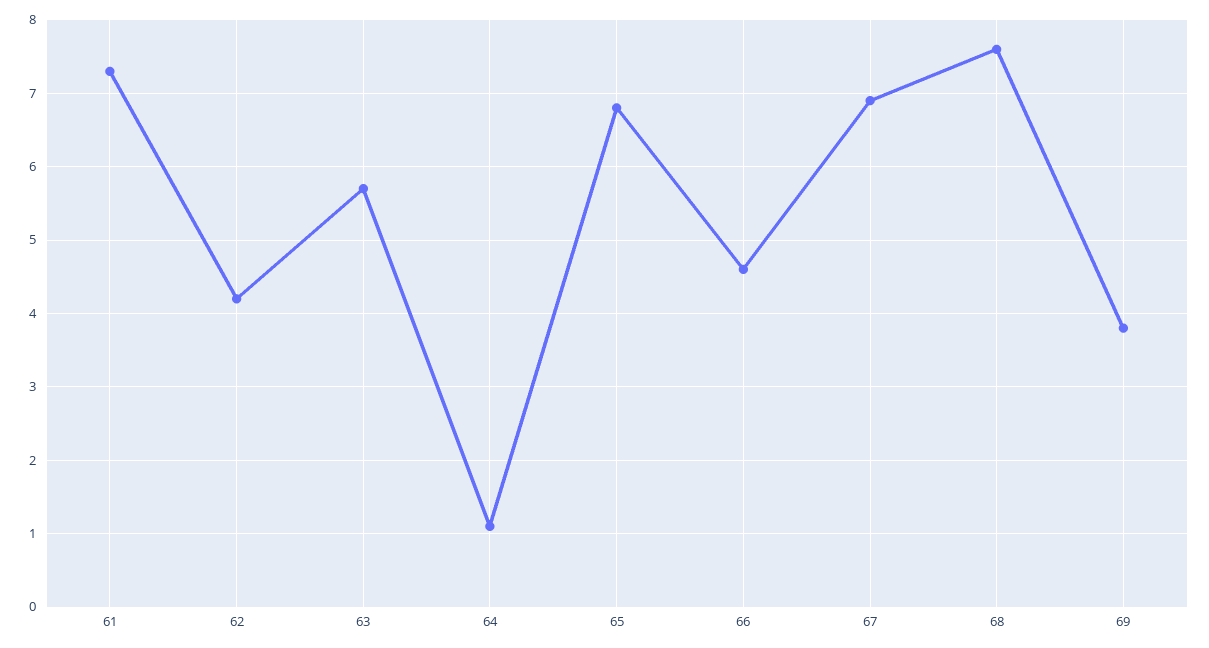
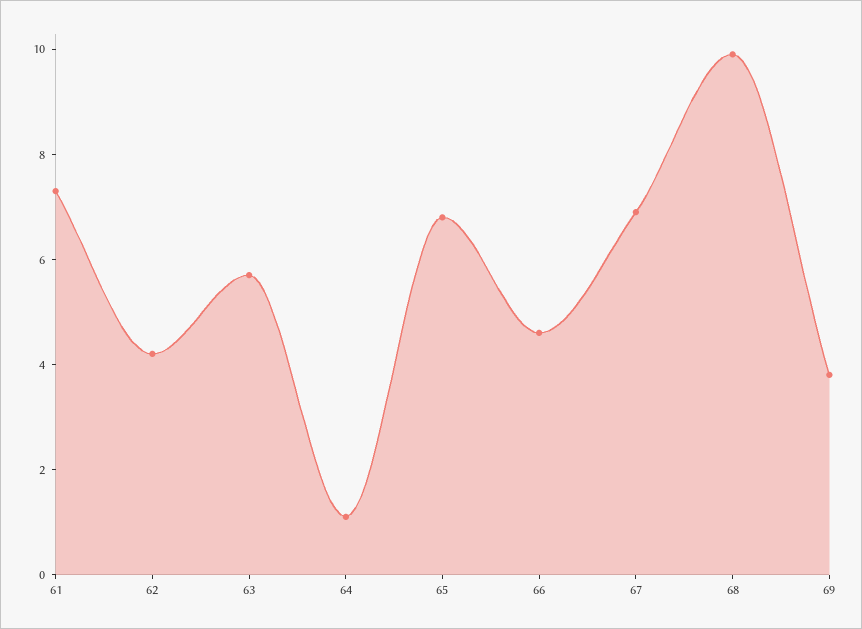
68: 7.6 -> 10

